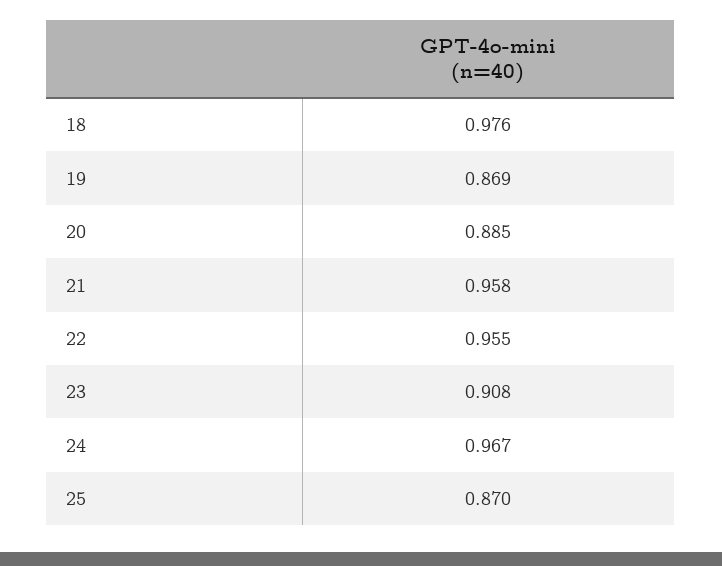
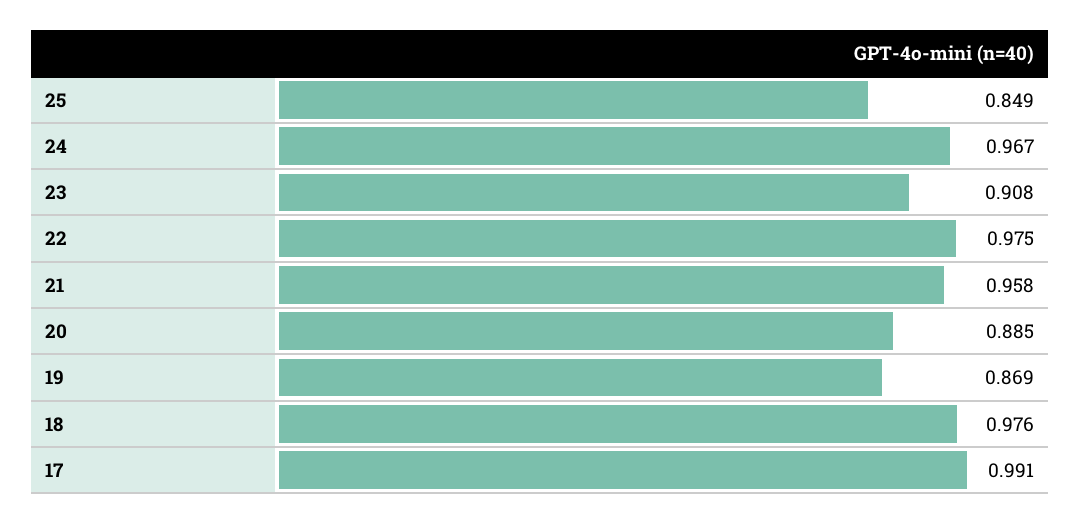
22: 0.955 -> 0.975
25: 0.87 -> 0.849
17: none -> 0.991

